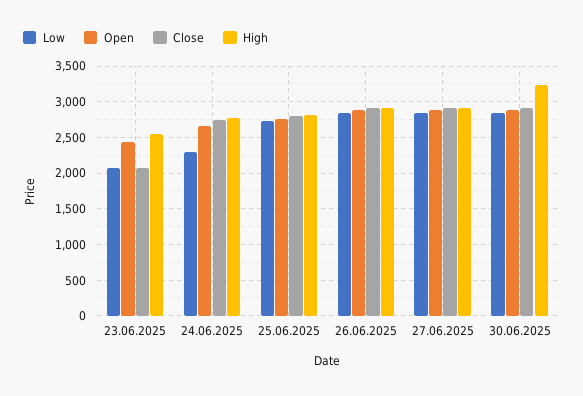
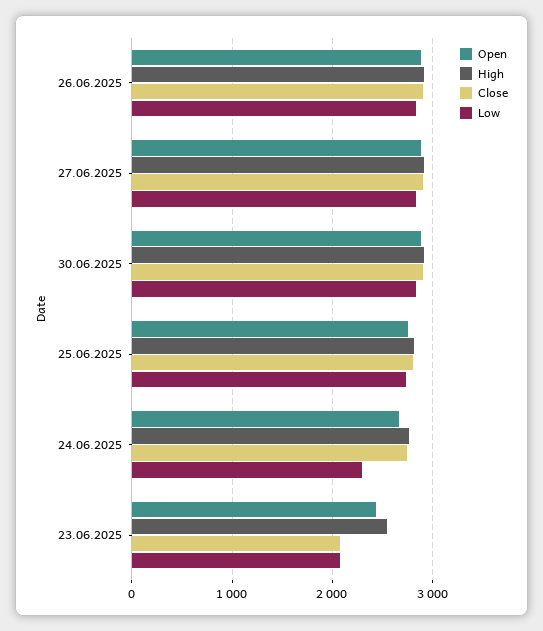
High, 30.06.2025: 3200 -> 2900

